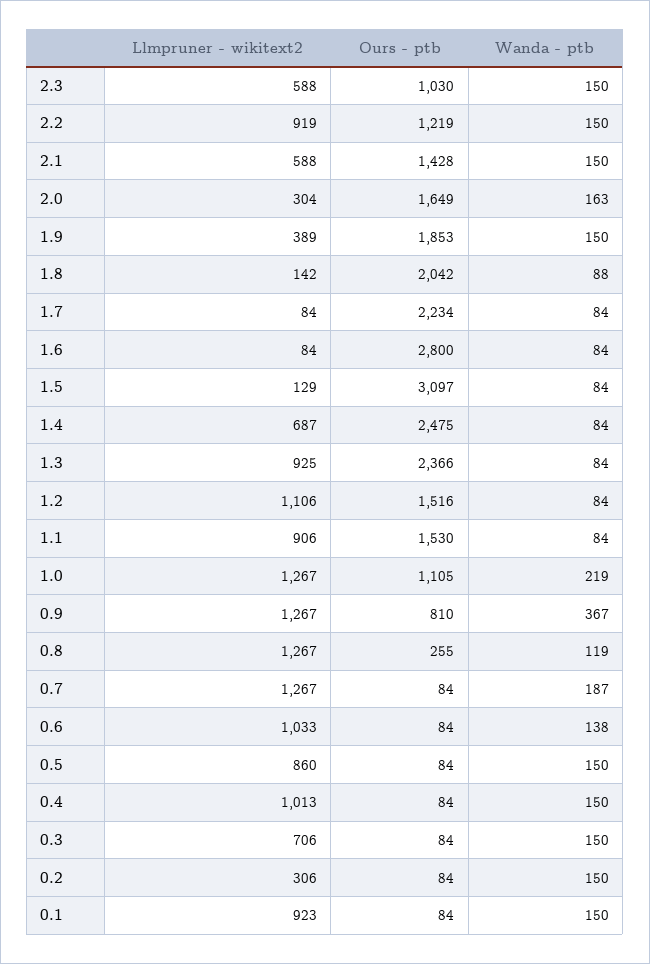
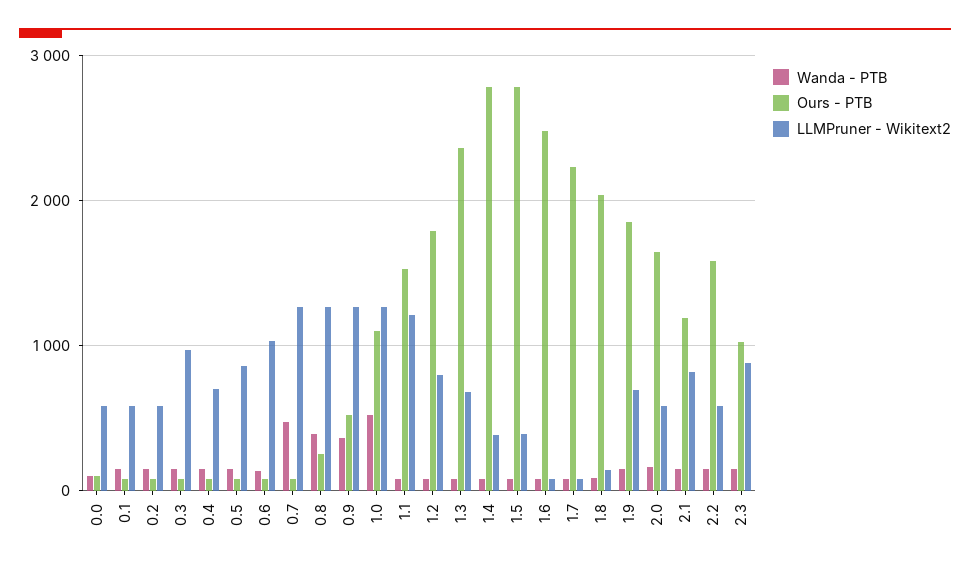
Llmpruner - wikitext2, 2.3: 588 -> 900
Llmpruner - wikitext2, 2.2: 919 -> 600
Ours - ptb, 2.2: 1219 -> 1600
Llmpruner - wikitext2, 2.1: 588 -> 800
Ours - ptb, 2.1: 1428 -> 1200
Llmpruner - wikitext2, 2.0: 304 -> 600
Llmpruner - wikitext2, 1.9: 389 -> 700
Ours - ptb, 1.6: 2800 -> 2500
Llmpruner - wikitext2, 1.5: 129 -> 400
Ours - ptb, 1.5: 3097 -> 2800
Llmpruner - wikitext2, 1.4: 687 -> 400
Ours - ptb, 1.4: 2475 -> 2800
Llmpruner - wikitext2, 1.3: 925 -> 700
Llmpruner - wikitext2, 1.2: 1106 -> 800
Ours - ptb, 1.2: 1516 -> 1800
Llmpruner - wikitext2, 1.1: 906 -> 1200
Wanda - ptb, 1.0: 219 -> 500
Ours - ptb, 0.9: 810 -> 500
Wanda - ptb, 0.8: 119 -> 400
Wanda - ptb, 0.7: 187 -> 500
Llmpruner - wikitext2, 0.4: 1013 -> 700
Llmpruner - wikitext2, 0.3: 706 -> 1000
Llmpruner - wikitext2, 0.2: 306 -> 600
Llmpruner - wikitext2, 0.1: 923 -> 600
Wanda - ptb, 0.0: none -> 100
Ours - ptb, 0.0: none -> 100
Llmpruner - wikitext2, 0.0: none -> 600

